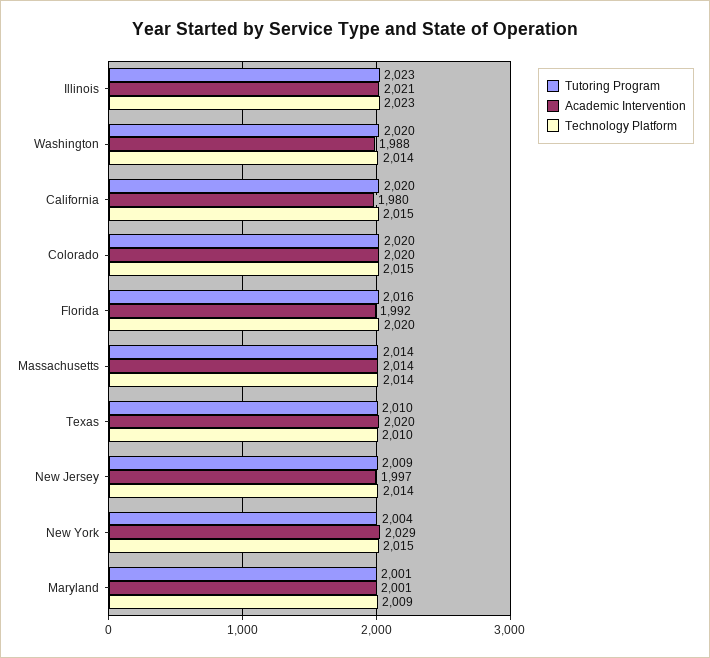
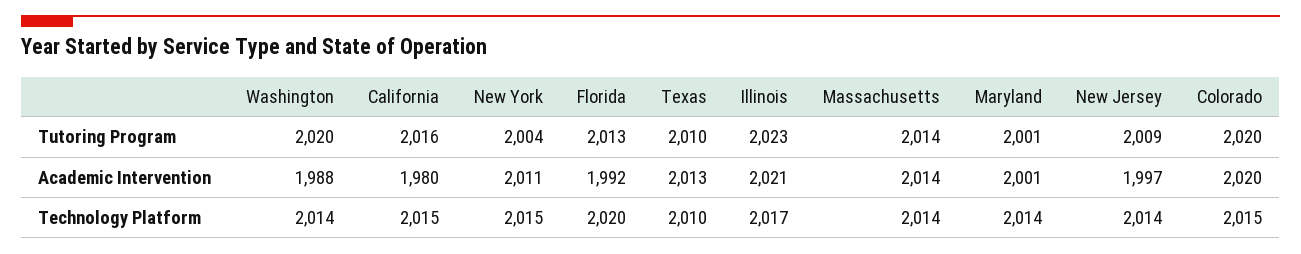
Technology Platform, Illinois: 2023 -> 2017
Tutoring Program, California: 2020 -> 2016
Tutoring Program, Florida: 2016 -> 2013
Academic Intervention, Texas: 2020 -> 2013
Academic Intervention, New York: 2029 -> 2011
Technology Platform, Maryland: 2009 -> 2014

